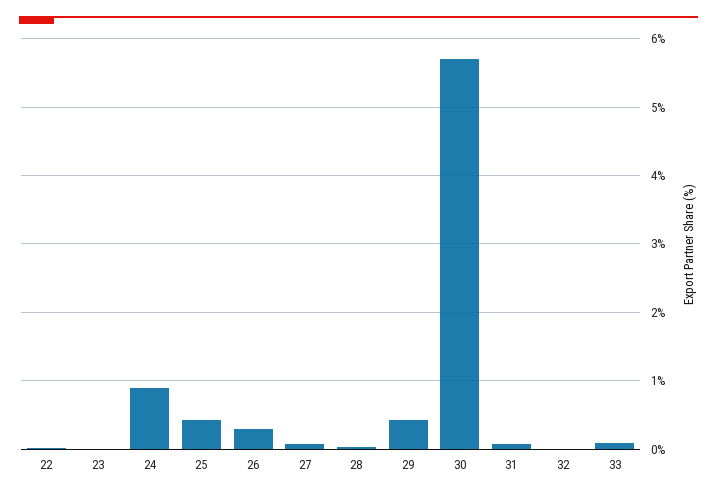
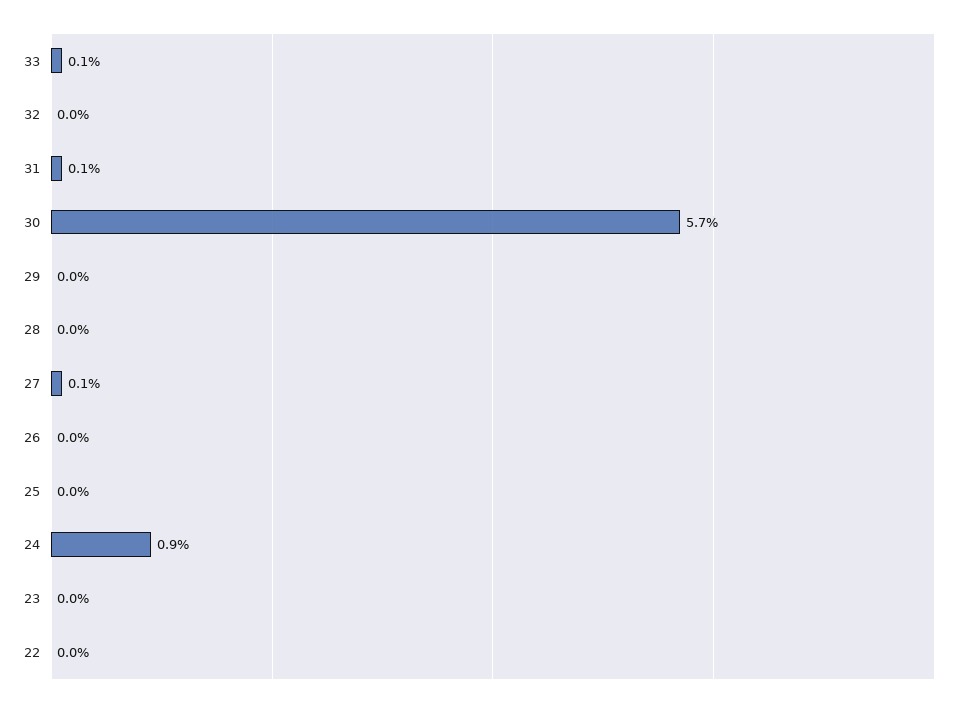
25: 0.4 -> 0
26: 0.3 -> 0
29: 0.4 -> 0

